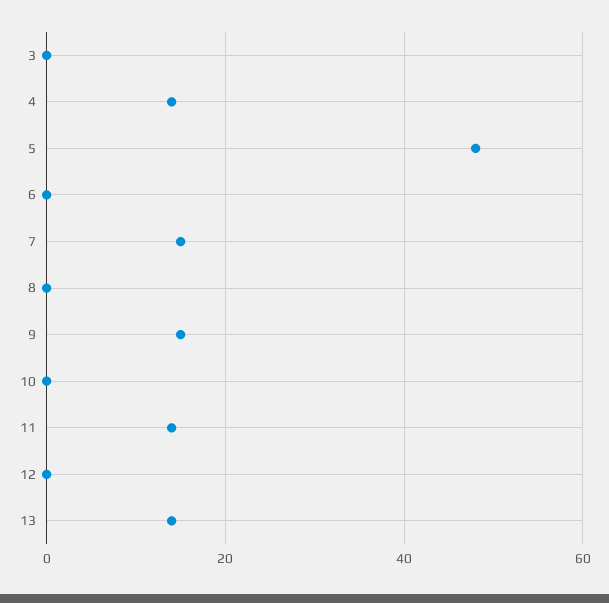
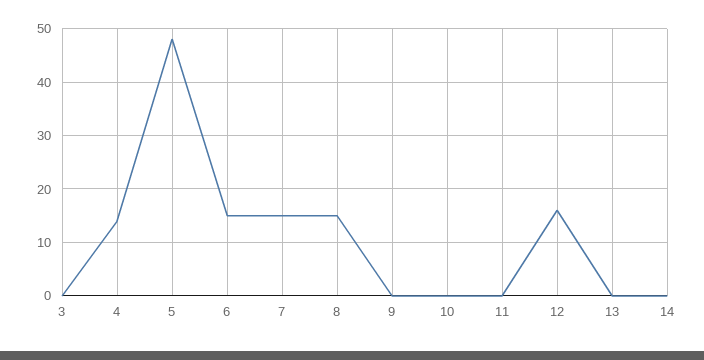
6: 0 -> 15
8: 0 -> 15
9: 15 -> 0
11: 15 -> 0
12: 0 -> 15
13: 15 -> 0
14: none -> 0

